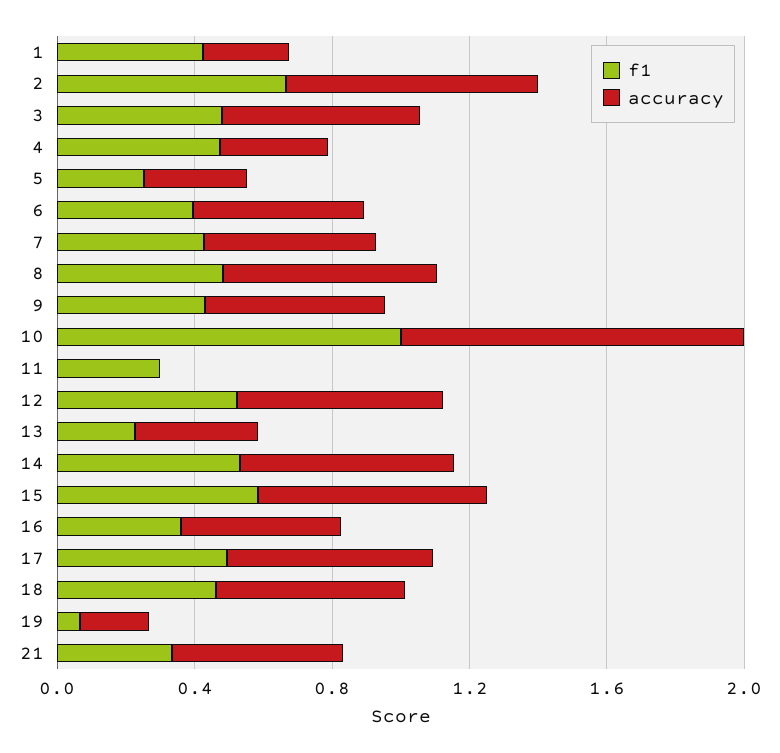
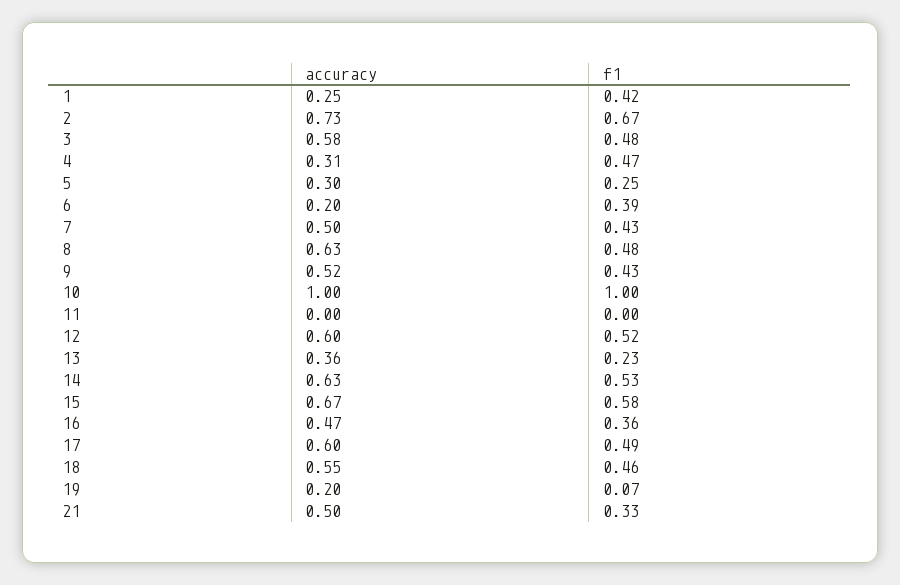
accuracy, 6: 0.5 -> 0.2
f1, 11: 0.3 -> 0

